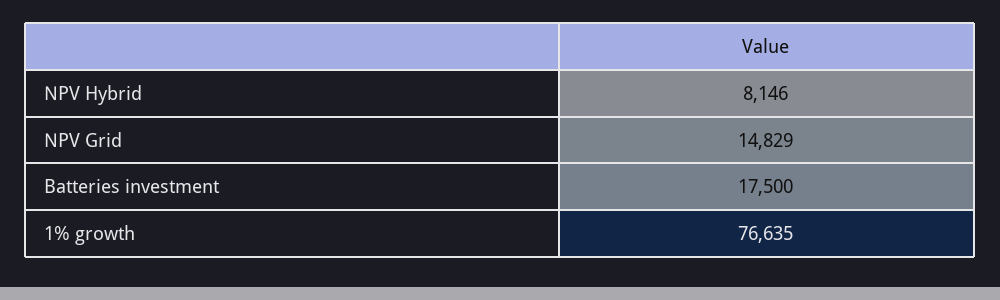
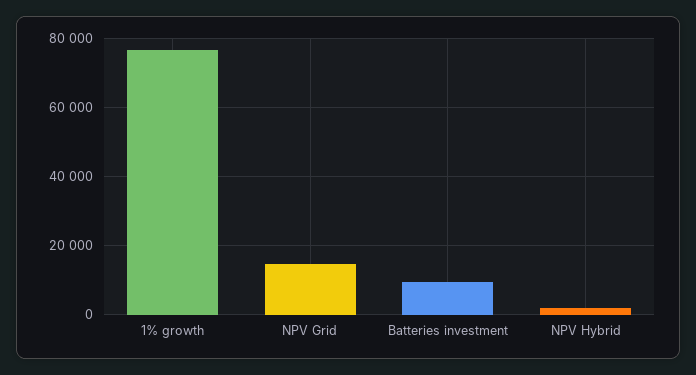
NPV Hybrid: 8146 -> 2000
Batteries investment: 17500 -> 10000

